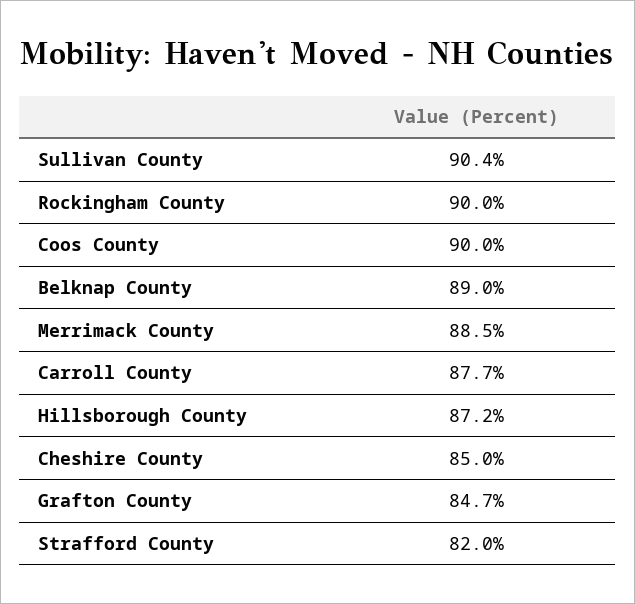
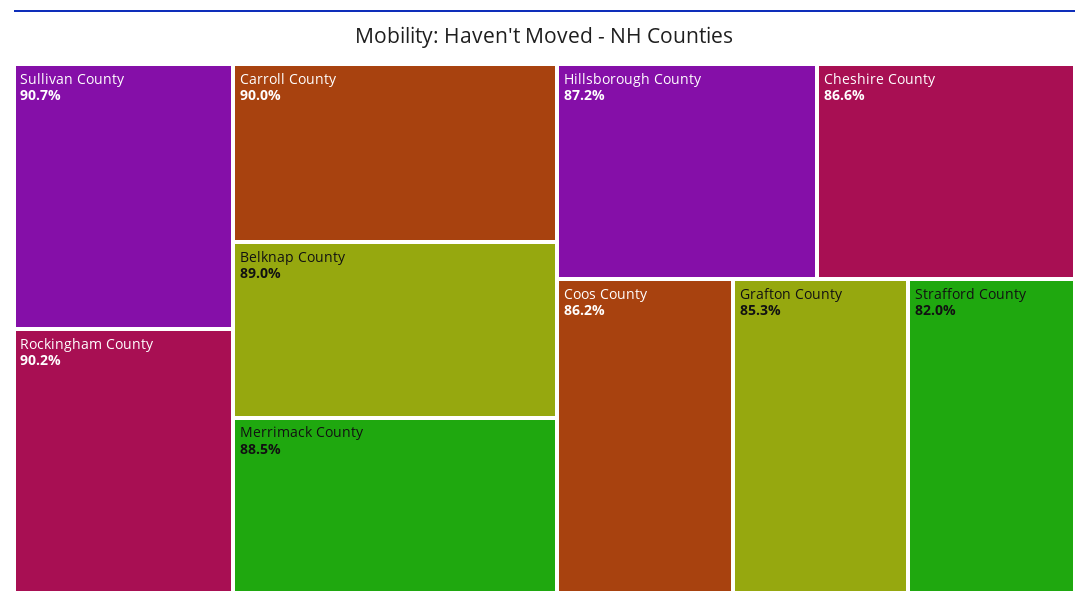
Sullivan County: 90.4 -> 90.7
Rockingham County: 90 -> 90.2
Coos County: 90 -> 86.2
Carroll County: 87.7 -> 90
Cheshire County: 85 -> 86.6
Grafton County: 84.7 -> 85.3

